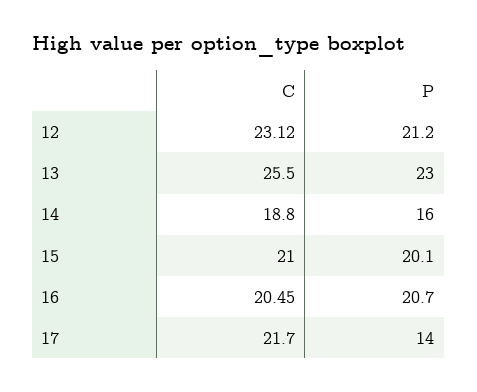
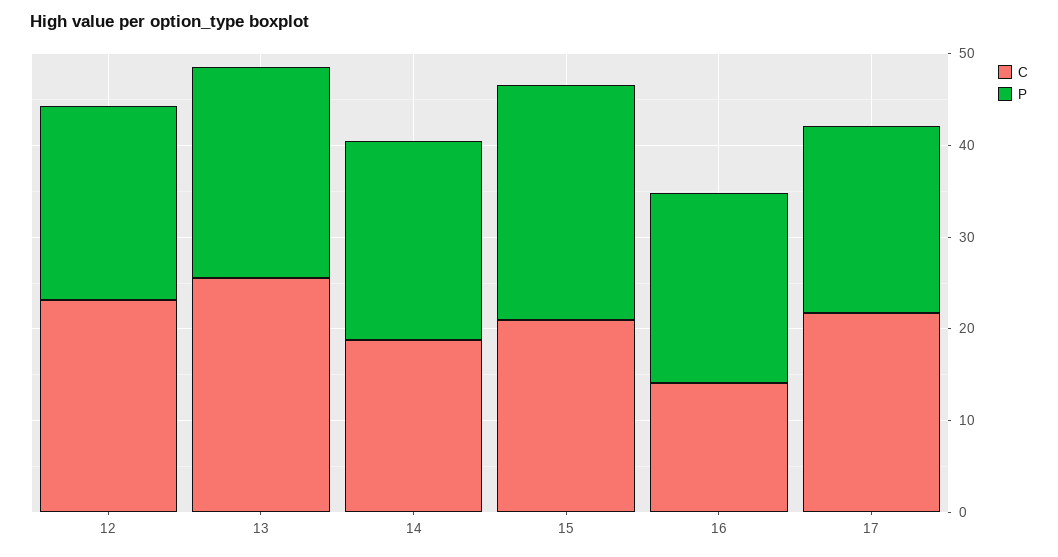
P, 14: 16 -> 22
P, 15: 20.1 -> 26
C, 16: 20.45 -> 14
P, 17: 14 -> 20

